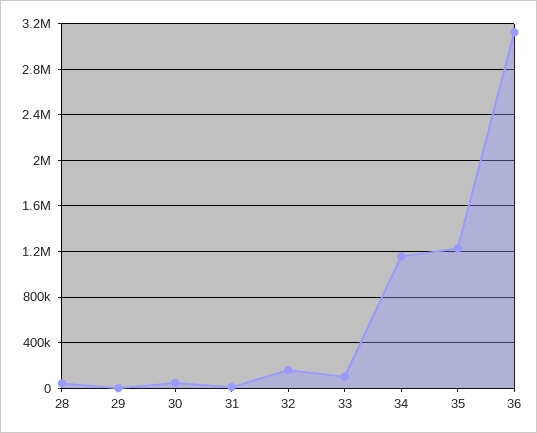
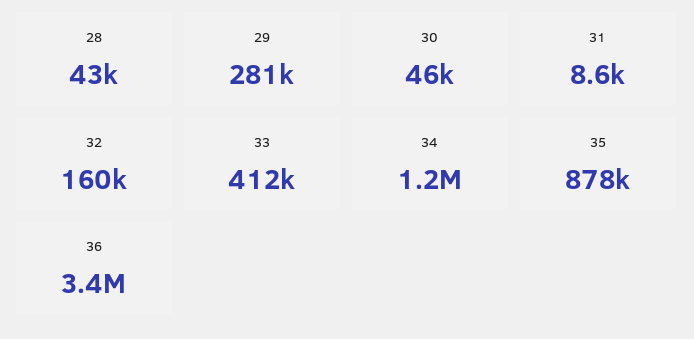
29: 0 -> 281000
33: 100000 -> 412000
35: 1200000 -> 878000
36: 3100000 -> 3400000

